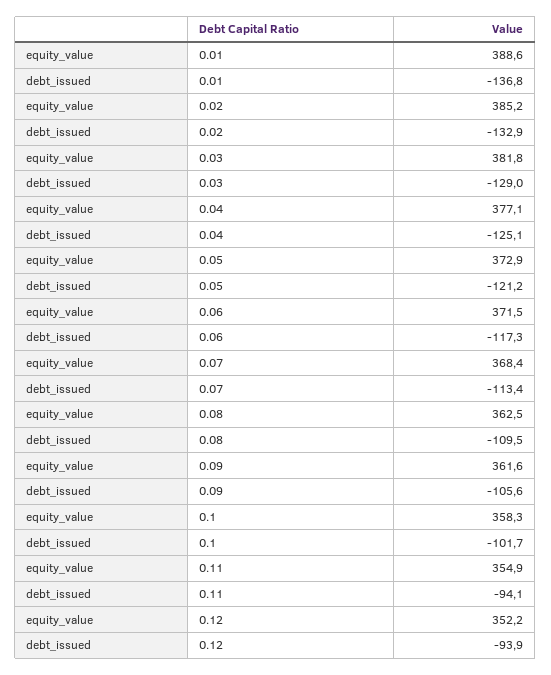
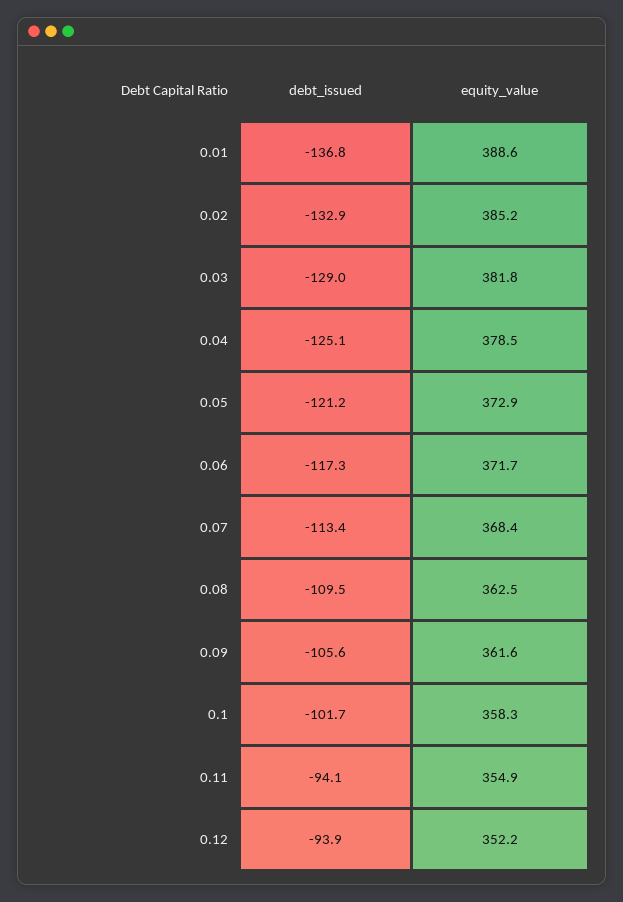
equity_value, 0.04: 377.1 -> 378.5
equity_value, 0.06: 371.5 -> 371.7

